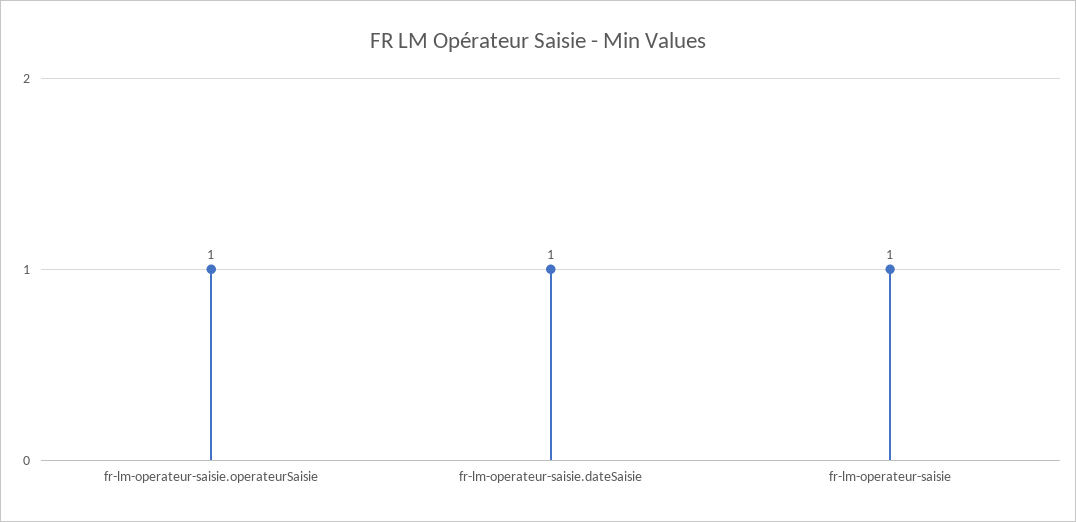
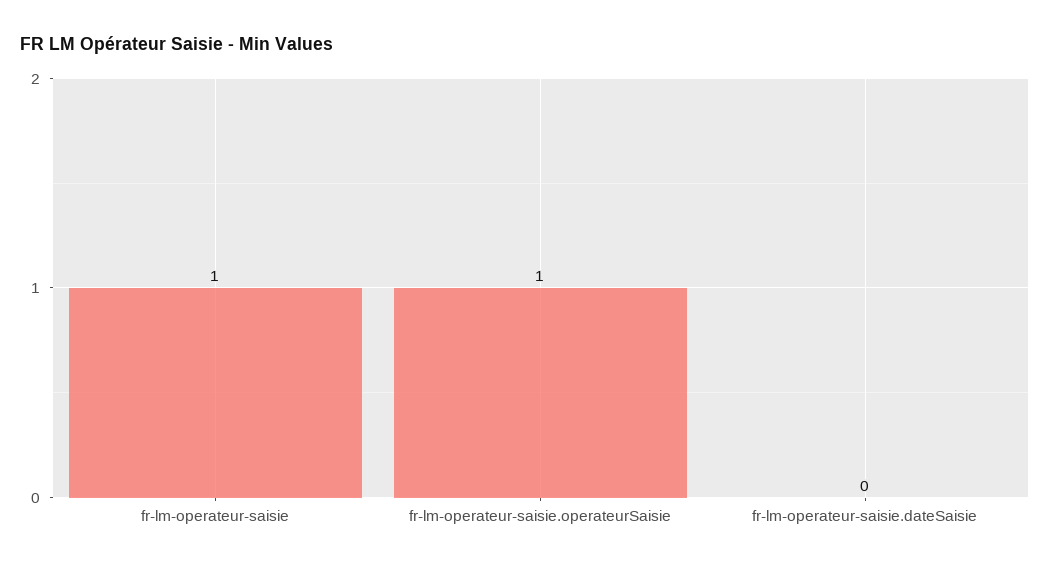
fr-lm-operateur-saisie.dateSaisie: 1 -> 0

